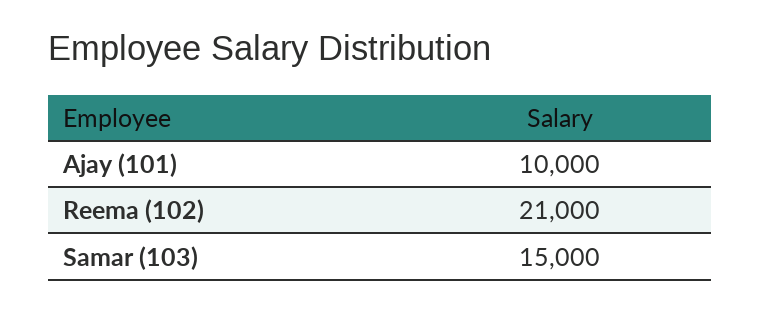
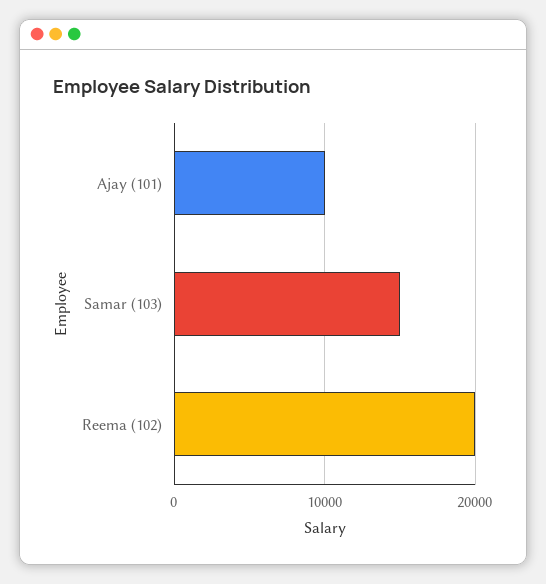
Reema (102): 21000 -> 20000

